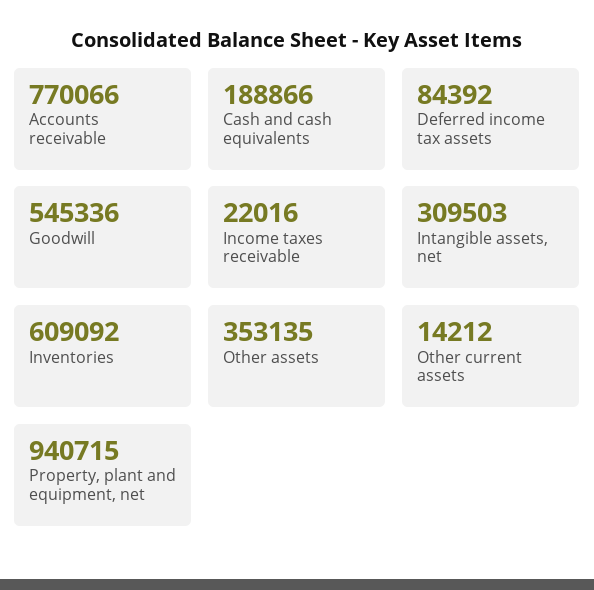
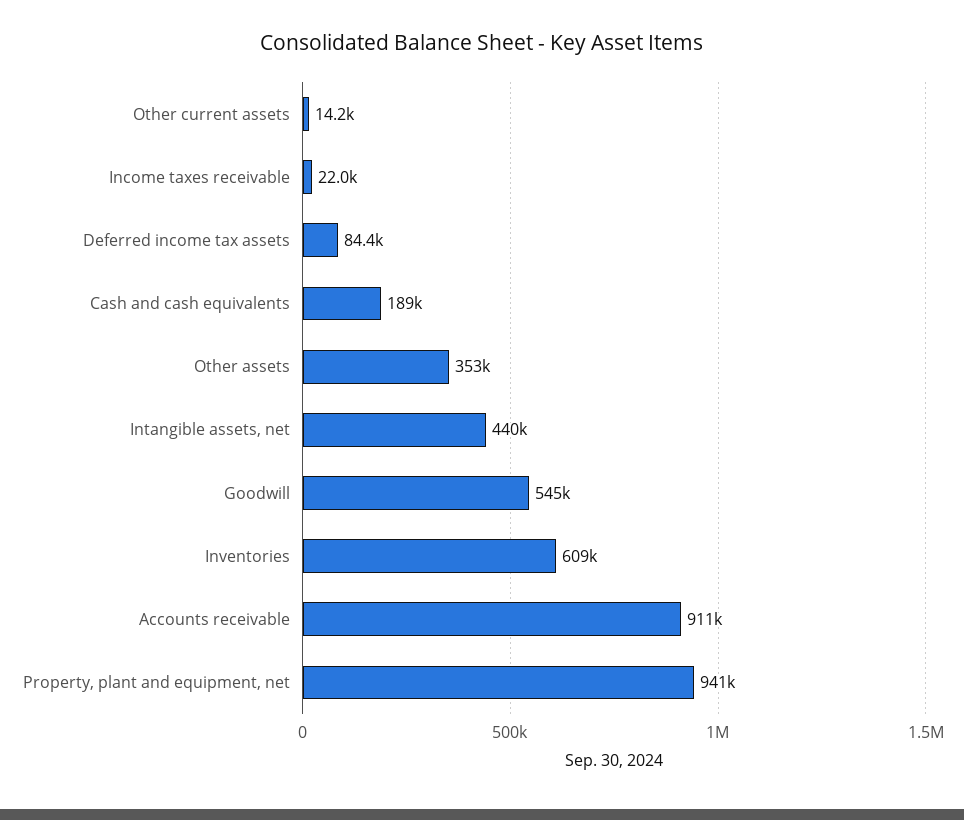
Accounts receivable: 770066 -> 911000
Intangible assets, net: 309503 -> 440000

